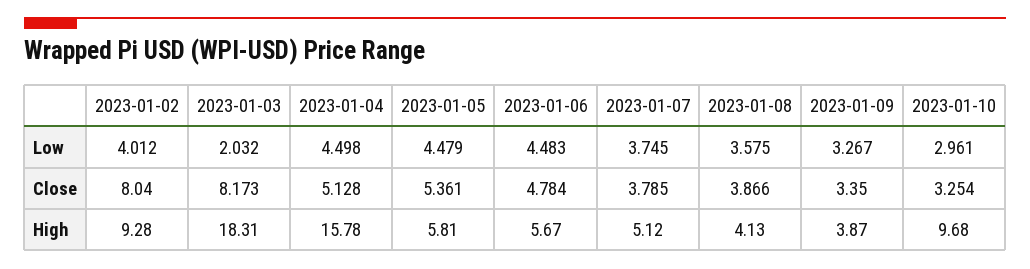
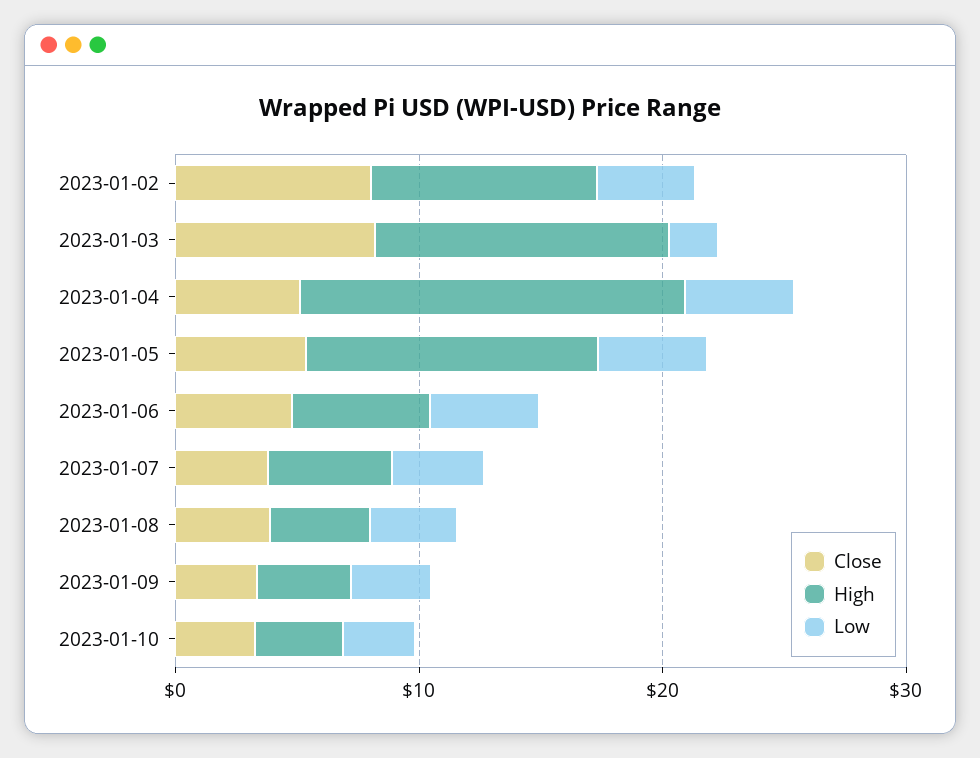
High, 2023-01-03: 18.31 -> 12
High, 2023-01-05: 5.81 -> 12
High, 2023-01-10: 9.68 -> 4

